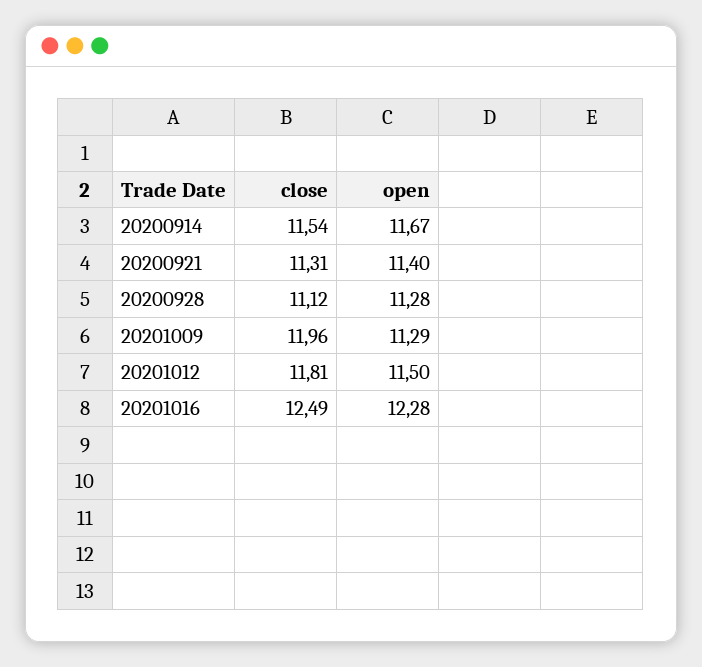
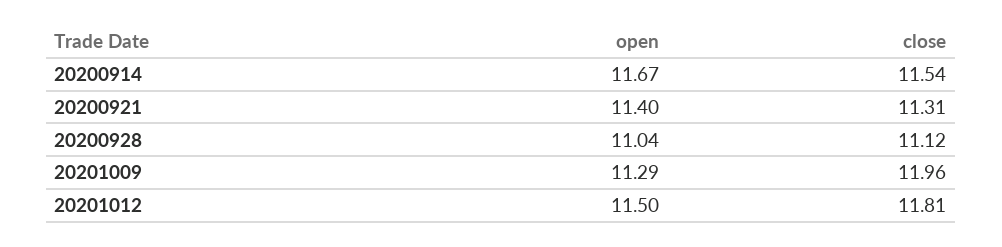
open, 20200928: 11.28 -> 11.04
close, 20201016: 12.49 -> none
open, 20201016: 12.28 -> none

